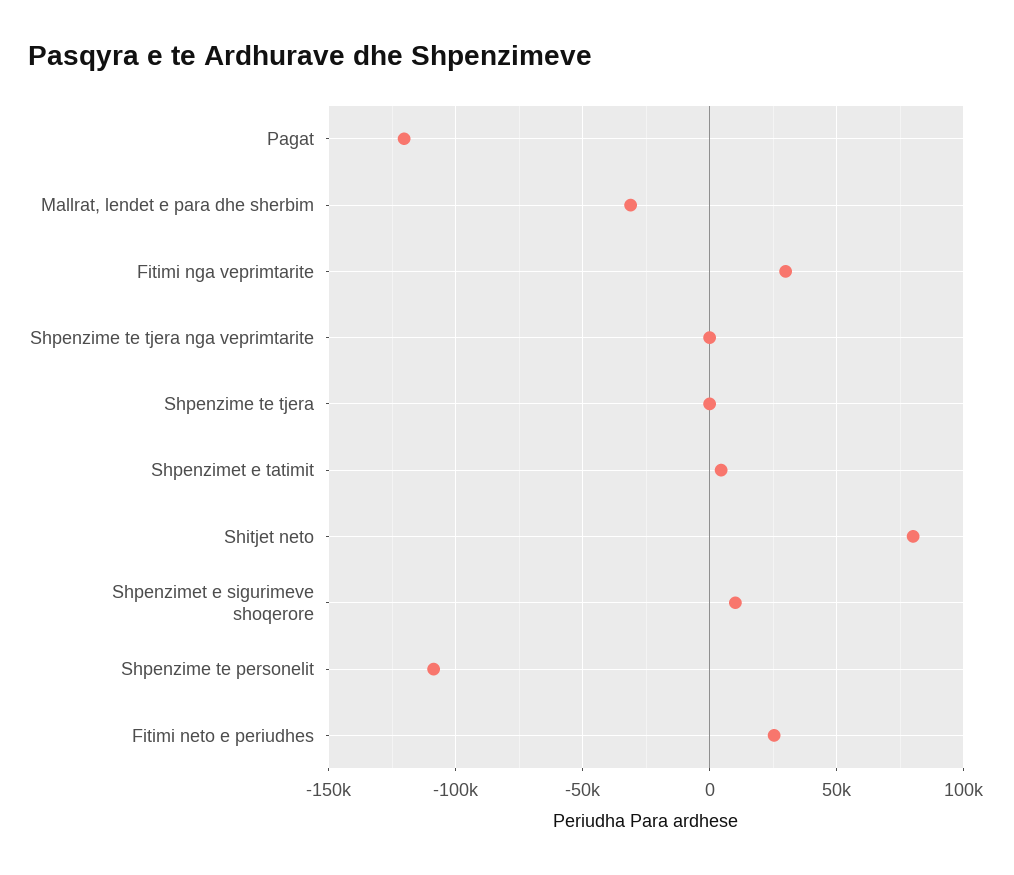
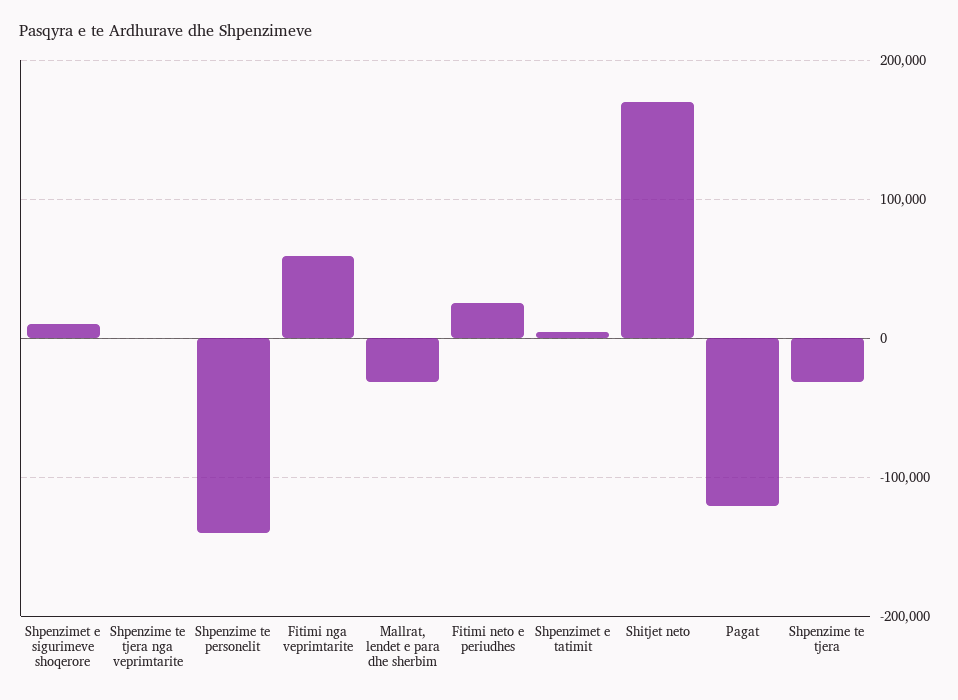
Fitimi nga veprimtarite: 30000 -> 60000
Shpenzime te tjera: 0 -> -30000
Shitjet neto: 80000 -> 170000
Shpenzime te personelit: -110000 -> -140000

